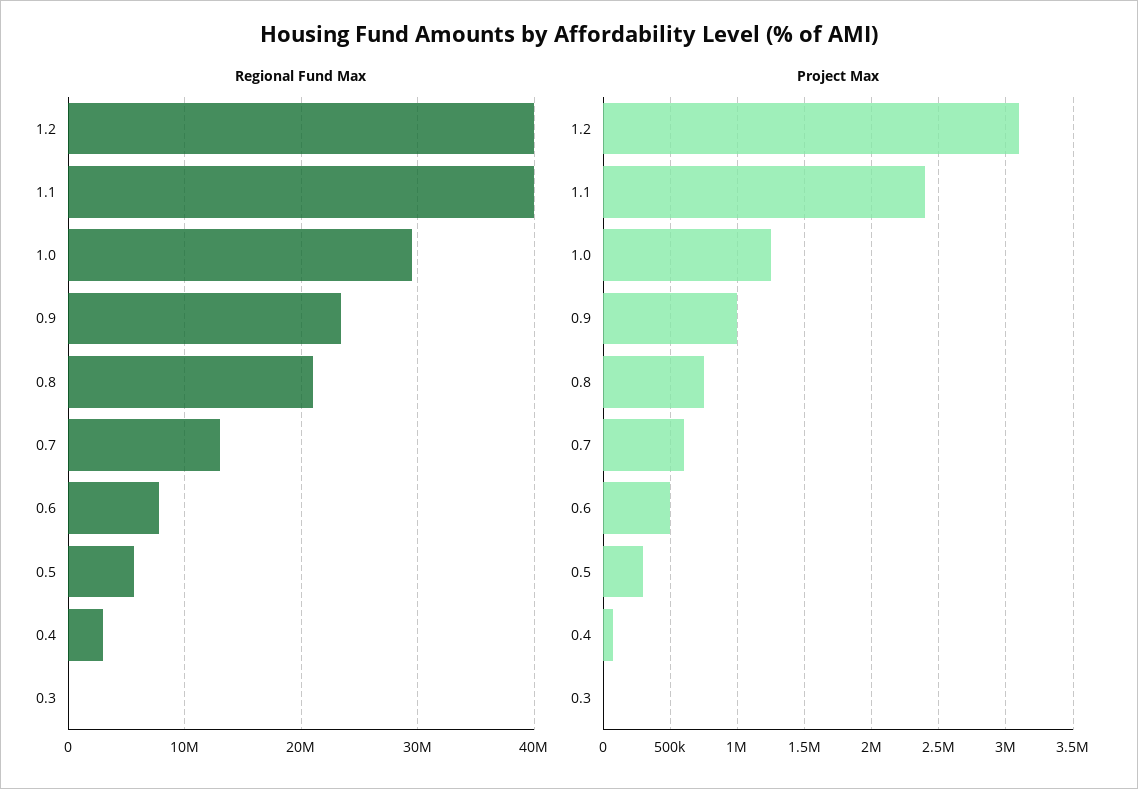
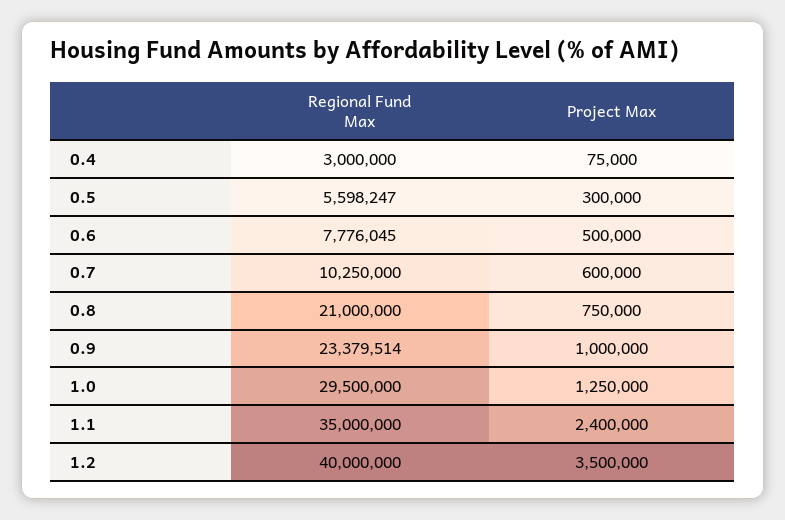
Regional Fund Max, 1.1: 40000000 -> 35000000
Regional Fund Max, 0.7: 13000000 -> 10250000
Regional Fund Max, 0.3: 0 -> none
Project Max, 1.2: 3100000 -> 3500000
Project Max, 0.3: 0 -> none

